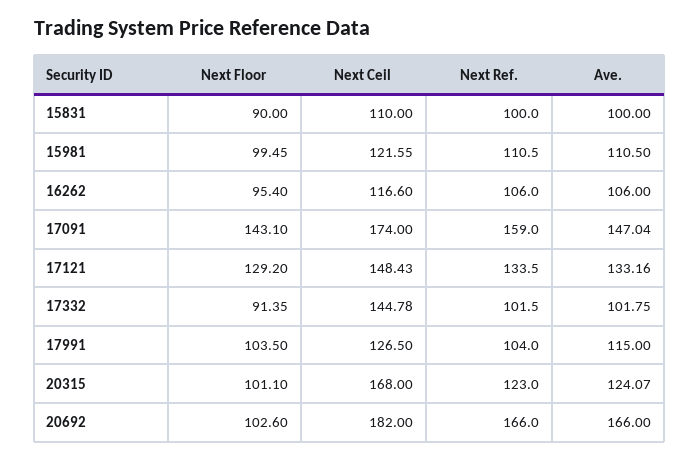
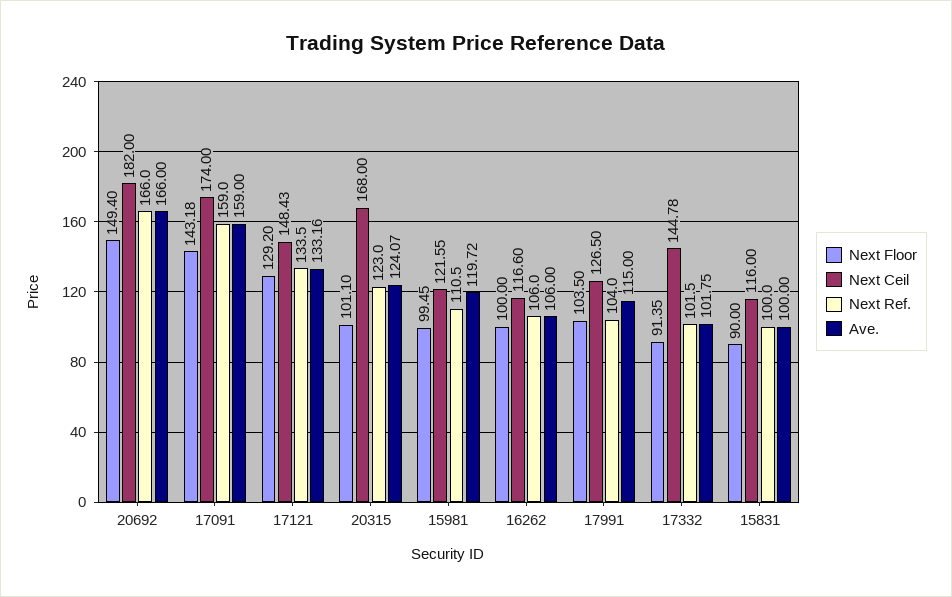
Next Ceil, 15831: 110 -> 116
Ave., 15981: 110.5 -> 119.72
Next Floor, 16262: 95.4 -> 100
Next Floor, 17091: 143.1 -> 143.18
Ave., 17091: 147.04 -> 159
Next Floor, 20692: 102.6 -> 149.4

